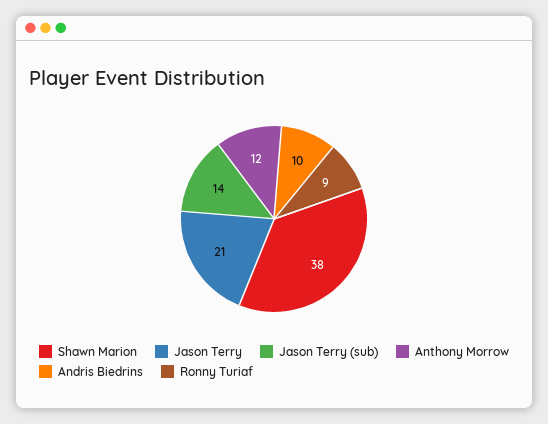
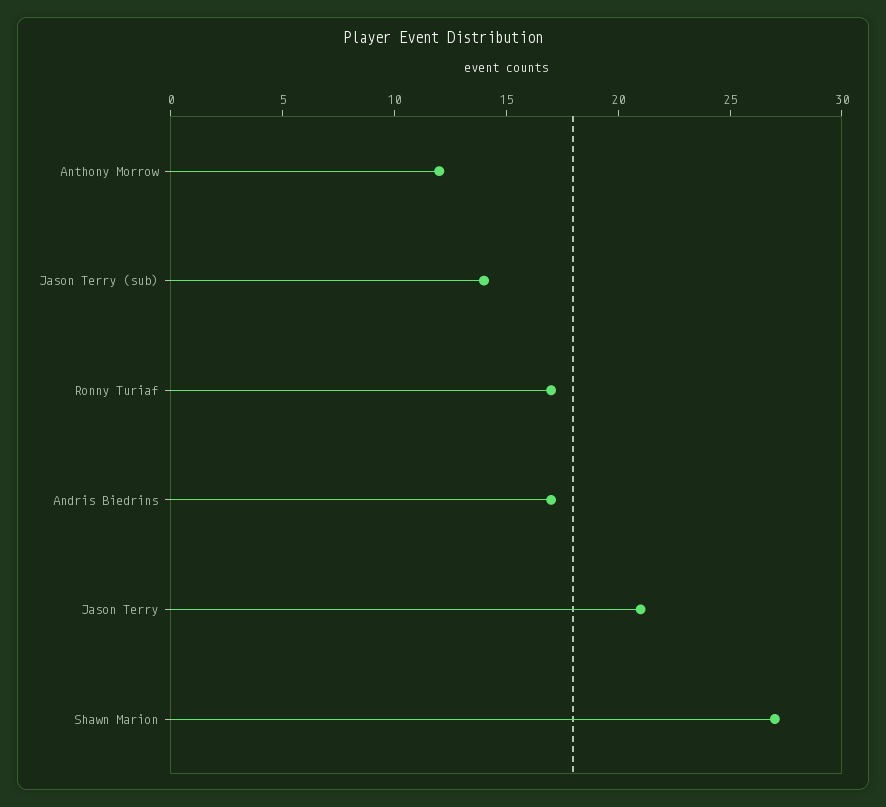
Shawn Marion: 38 -> 27
Andris Biedrins: 10 -> 17
Ronny Turiaf: 9 -> 17

